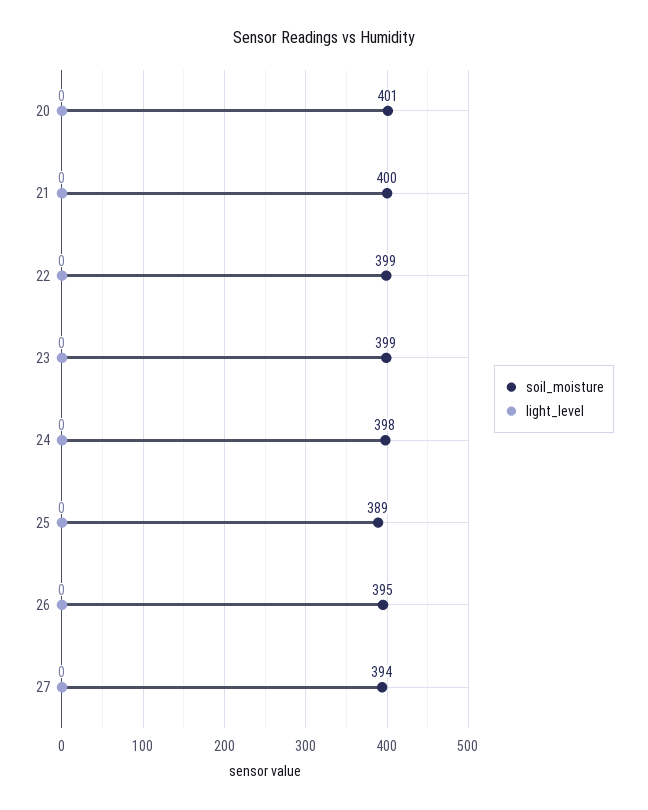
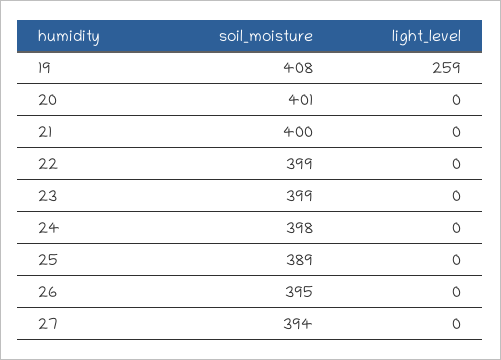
soil_moisture, 19: none -> 408
light_level, 19: none -> 259

